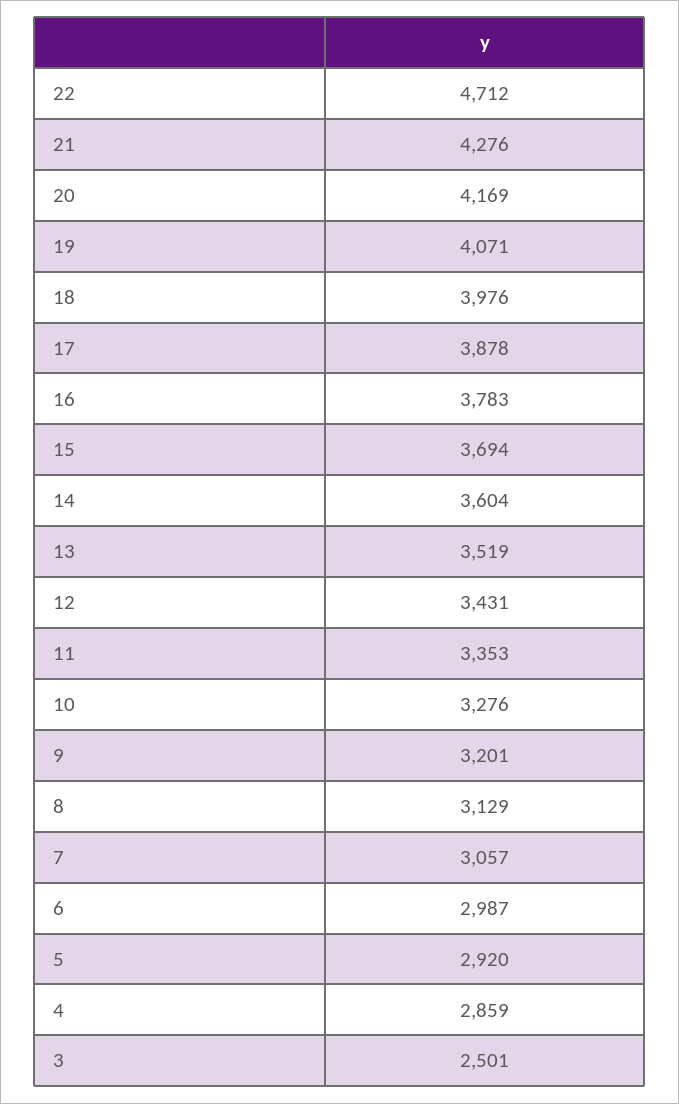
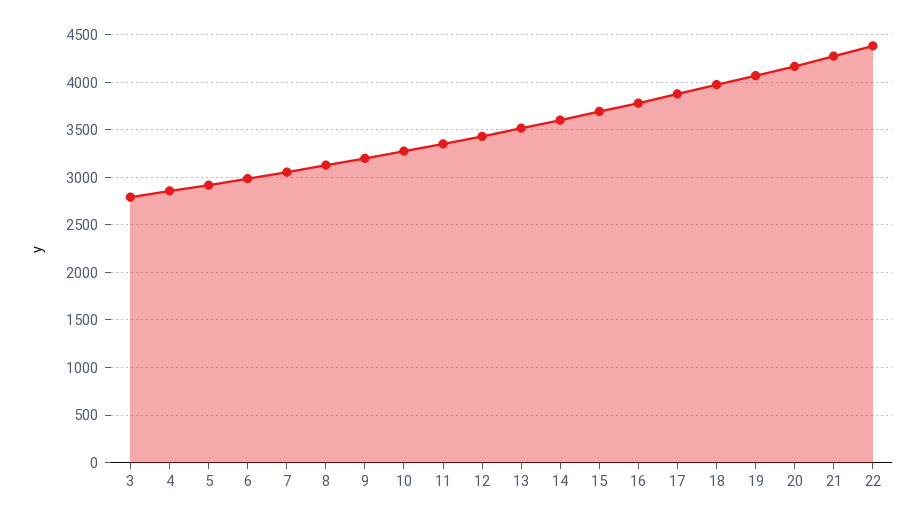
22: 4712 -> 4400
3: 2501 -> 2800

